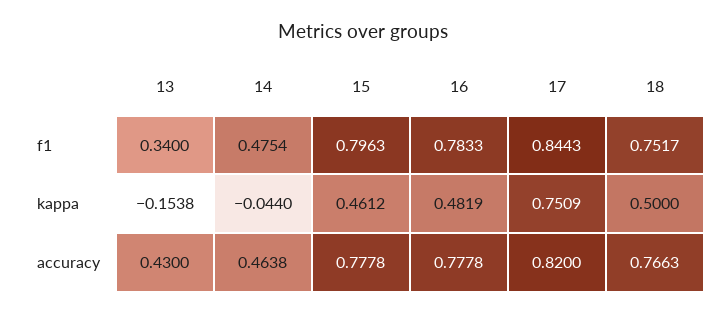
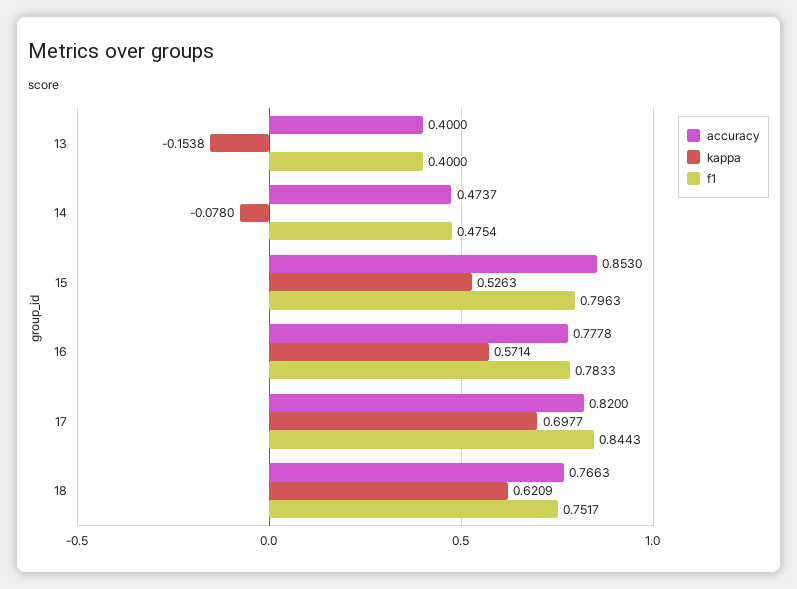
f1, 13: 0.34 -> 0.4
kappa, 14: -0.044 -> -0.078
kappa, 15: 0.4612 -> 0.5263
kappa, 16: 0.4819 -> 0.5714
kappa, 17: 0.7509 -> 0.6977
kappa, 18: 0.5 -> 0.6209
accuracy, 13: 0.43 -> 0.4
accuracy, 14: 0.4638 -> 0.4737
accuracy, 15: 0.7778 -> 0.853

